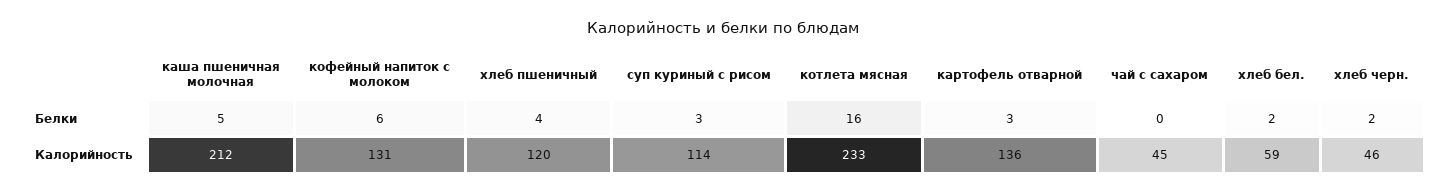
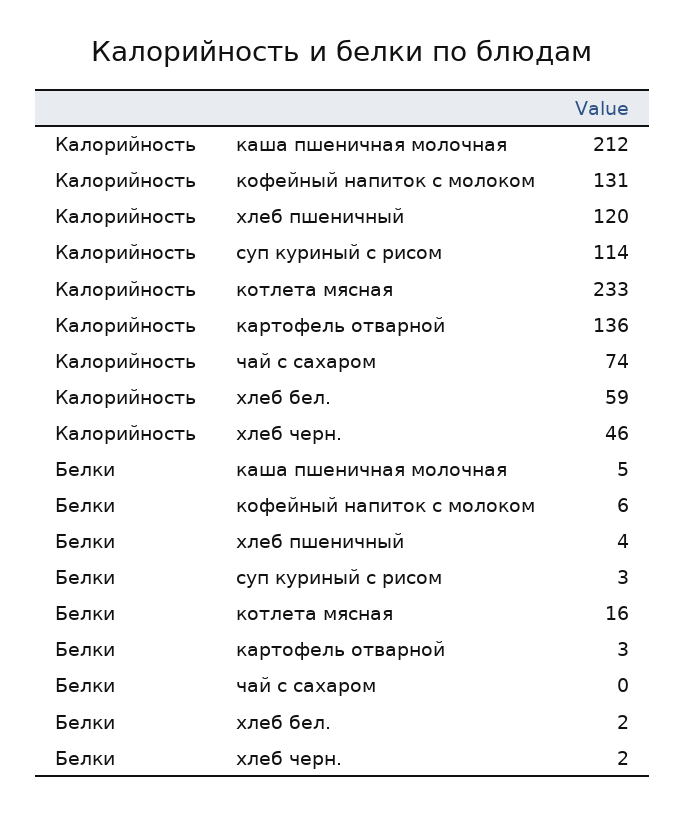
чай с сахаром, Калорийность: 45 -> 74

